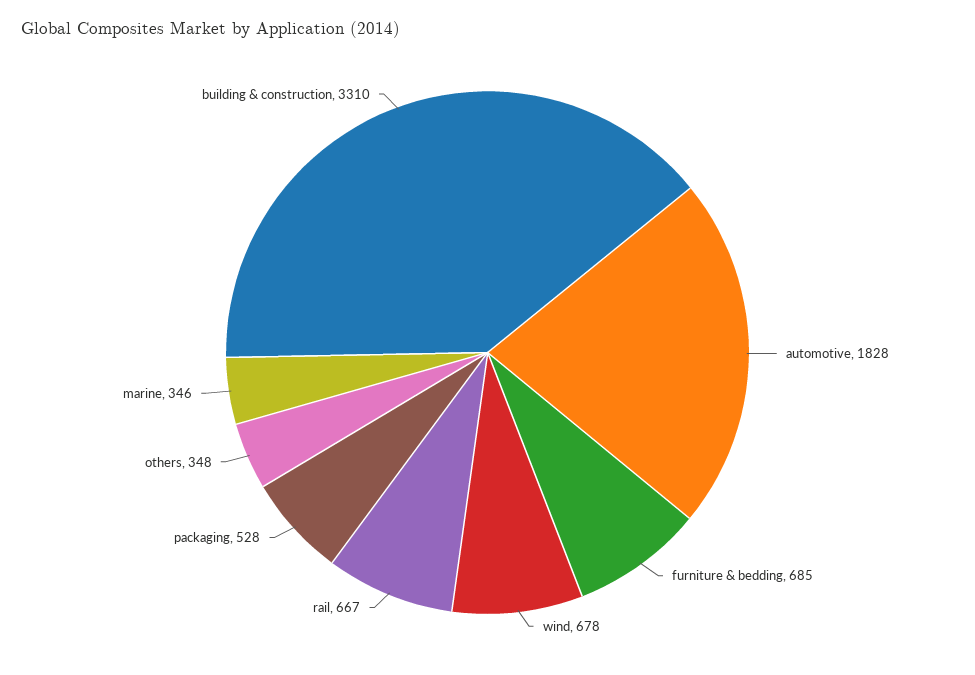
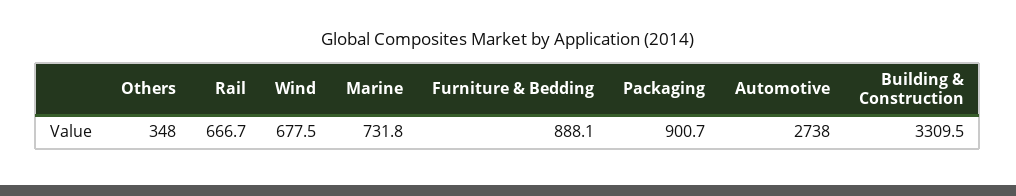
automotive: 1828 -> 2738
furniture & bedding: 685 -> 888.1
packaging: 528 -> 900.7
marine: 346 -> 731.8

